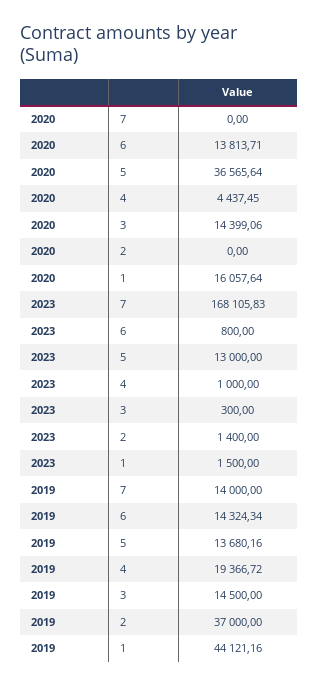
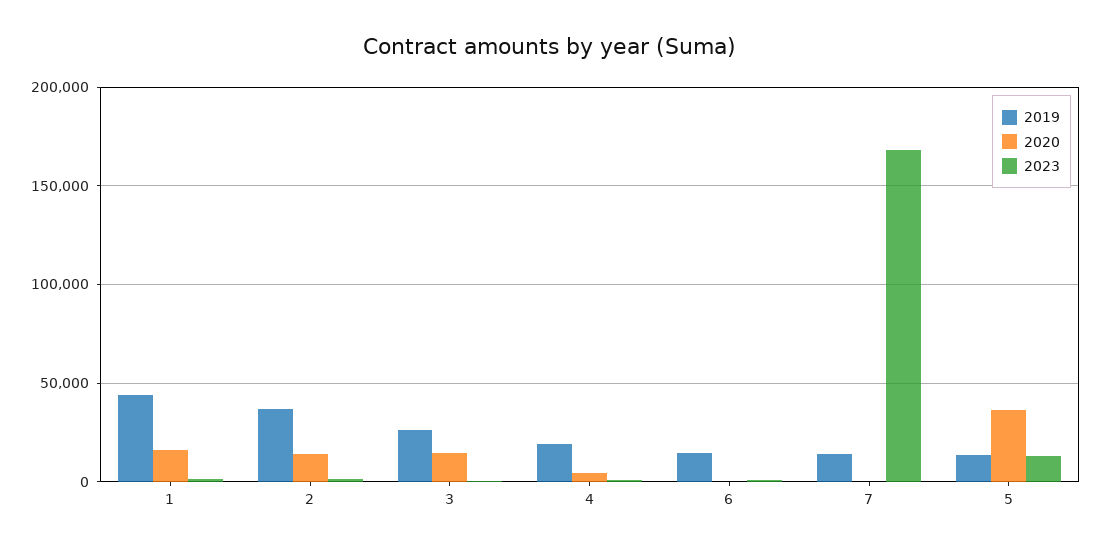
2020, 6: 13813.71 -> 0
2020, 2: 0 -> 15000
2019, 3: 14500 -> 25000

